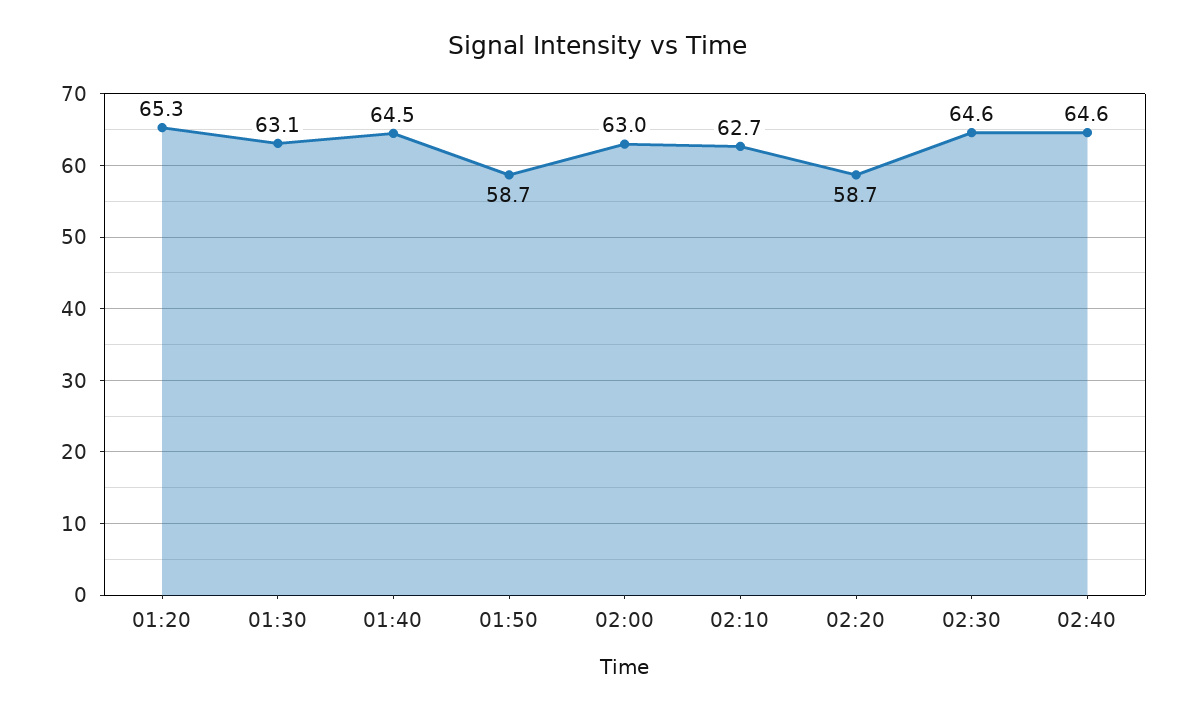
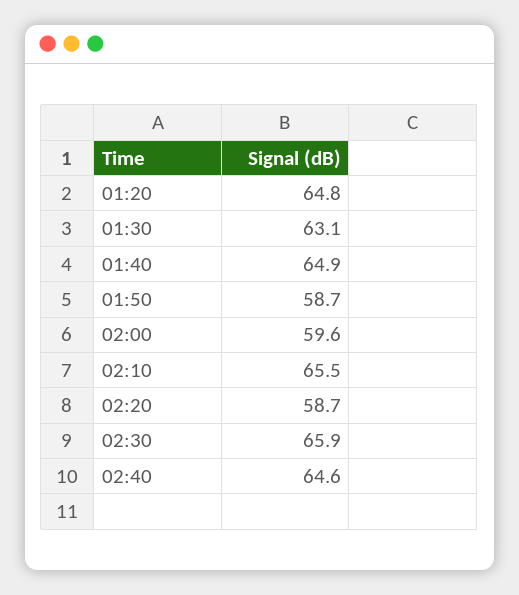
01:20: 65.3 -> 64.8
01:40: 64.5 -> 64.9
02:00: 63 -> 59.6
02:10: 62.7 -> 65.5
02:30: 64.6 -> 65.9

